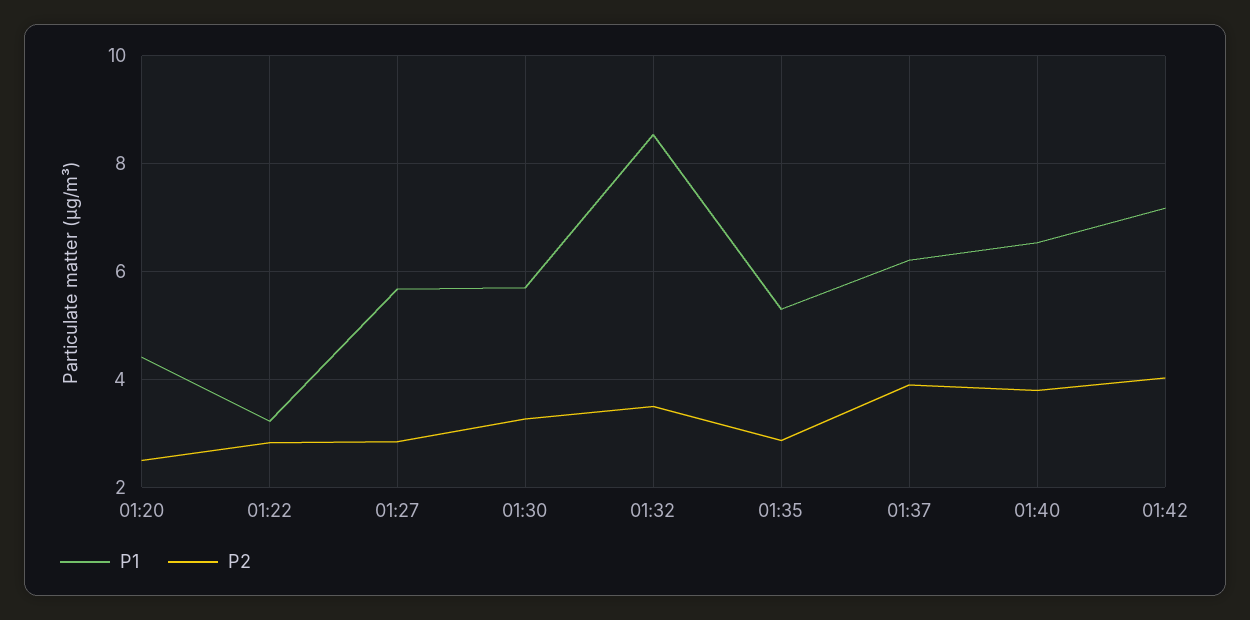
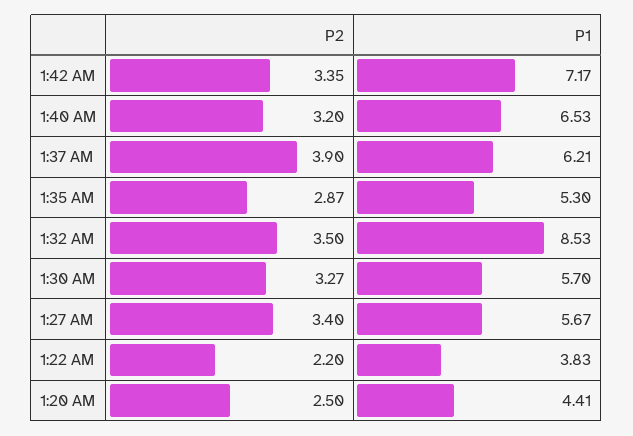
P1, 01:22: 3.2 -> 3.83
P2, 01:22: 2.8 -> 2.2
P2, 01:27: 2.8 -> 3.4
P2, 01:40: 3.8 -> 3.2
P2, 01:42: 4 -> 3.35

